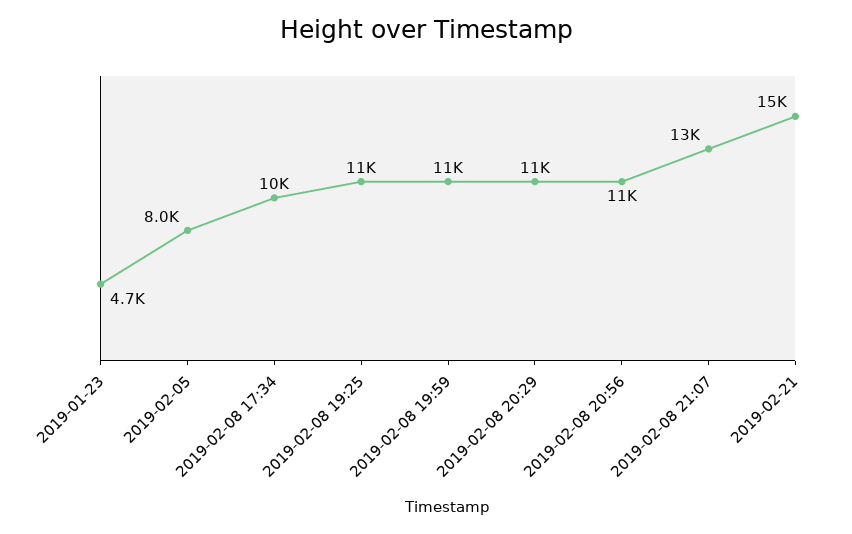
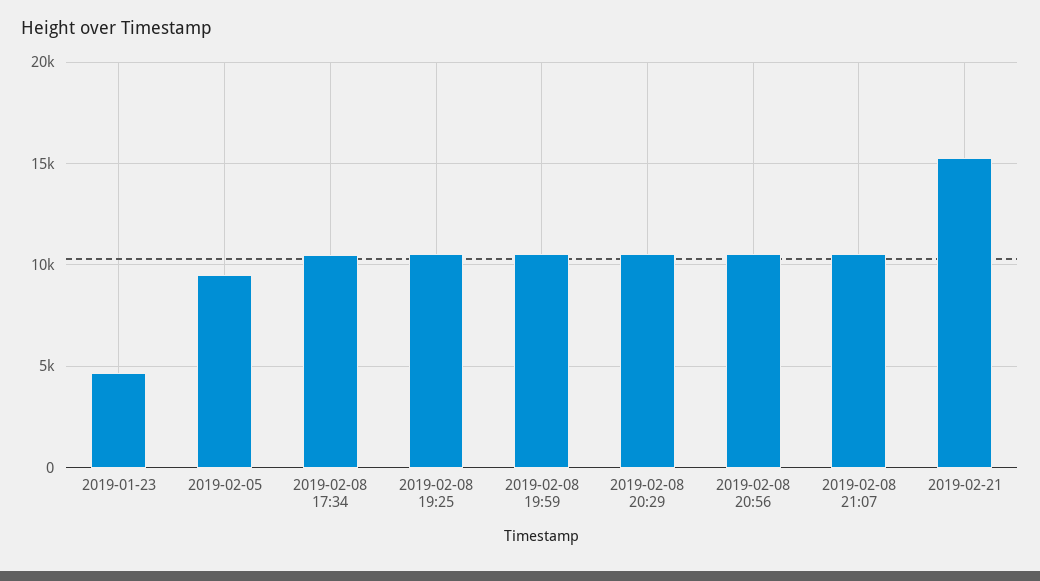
2019-02-05: 8000 -> 9500
2019-02-08 21:07: 13000 -> 10500

